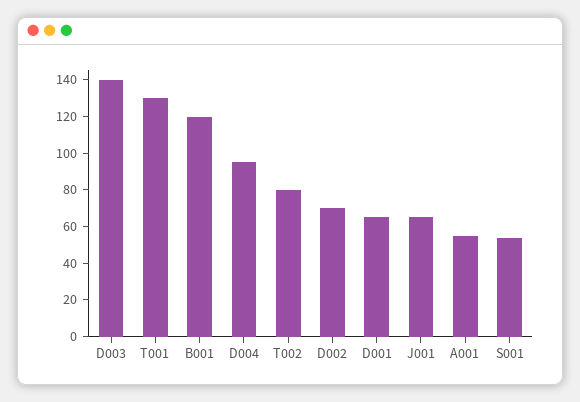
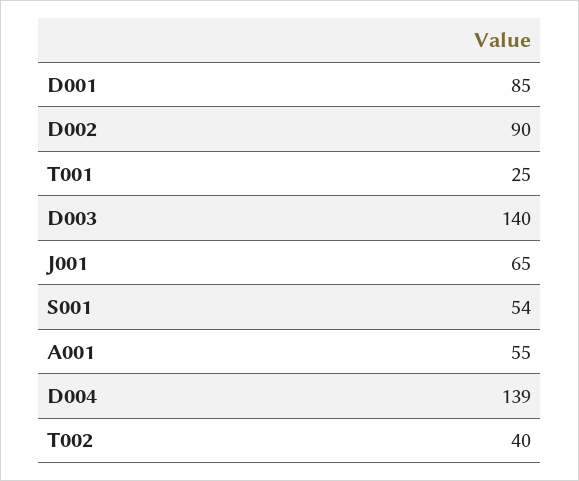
T001: 130 -> 25
B001: 120 -> none
D004: 95 -> 139
T002: 80 -> 40
D002: 70 -> 90
D001: 65 -> 85

